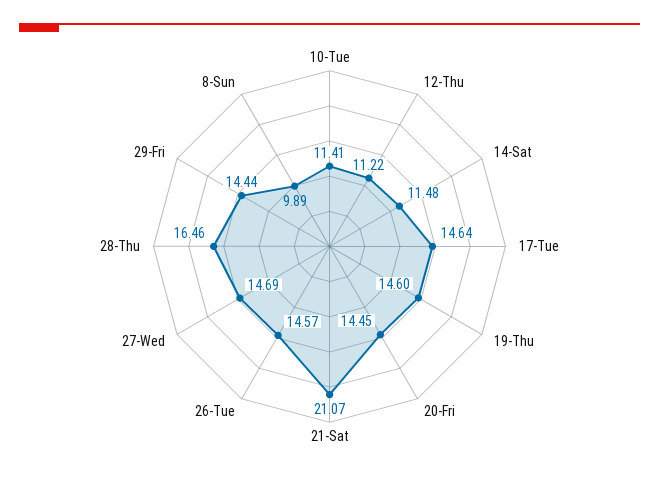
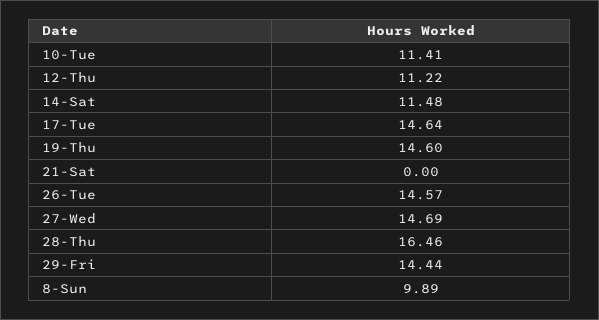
20-Fri: 14.45 -> none
21-Sat: 21.07 -> 0

